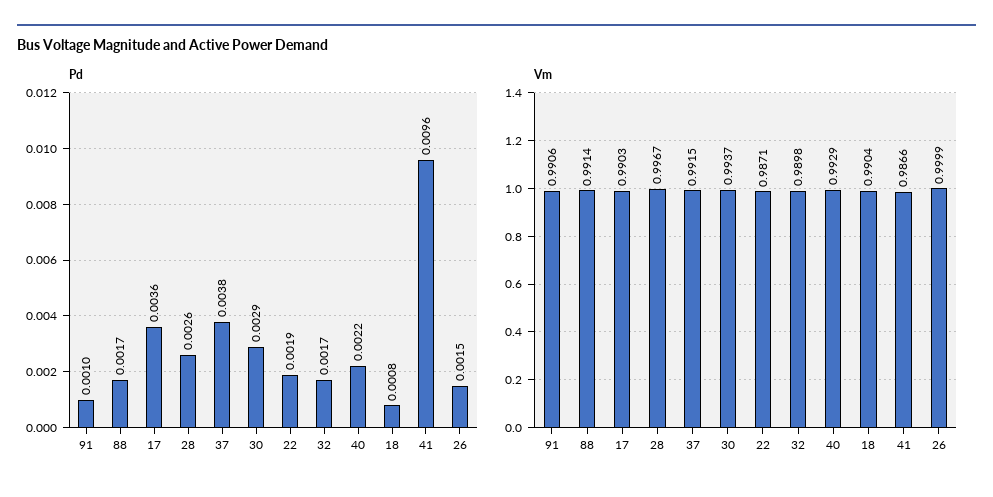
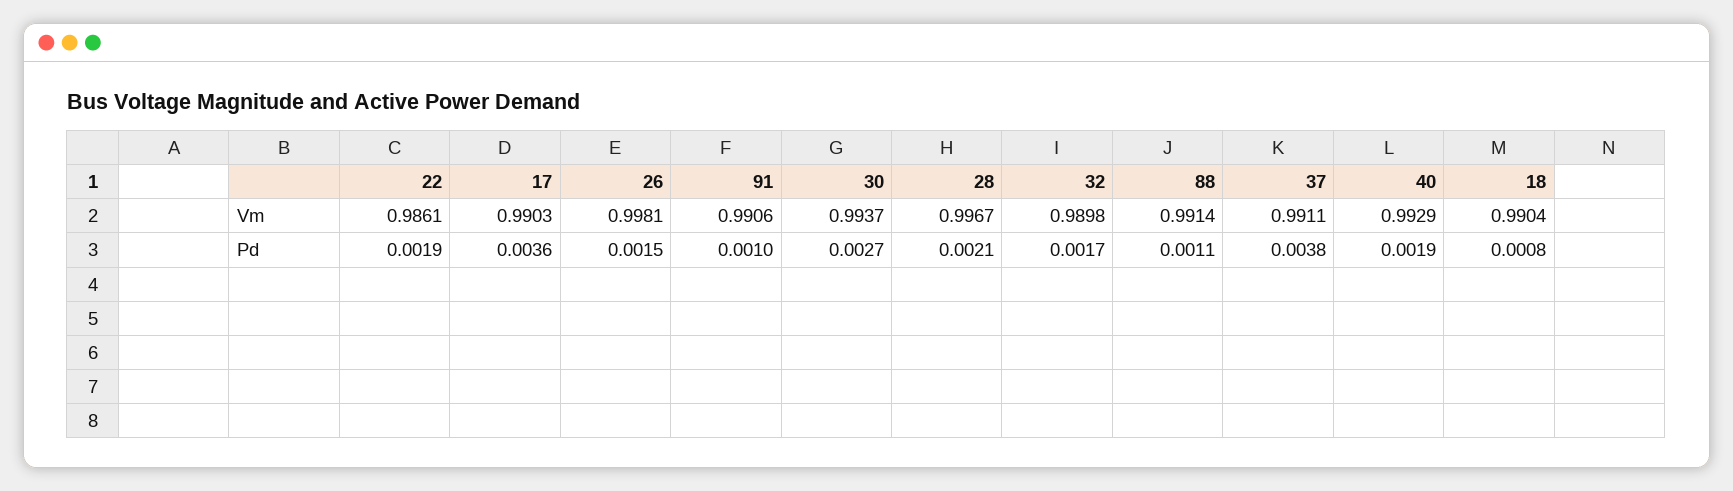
Pd, 88: 0.0017 -> 0.0011
Pd, 28: 0.0026 -> 0.0021
Pd, 30: 0.0029 -> 0.0027
Pd, 40: 0.0022 -> 0.0019
Pd, 41: 0.0096 -> none
Vm, 37: 0.9915 -> 0.9911
Vm, 22: 0.9871 -> 0.9861
Vm, 41: 0.9866 -> none
Vm, 26: 0.9999 -> 0.9981

